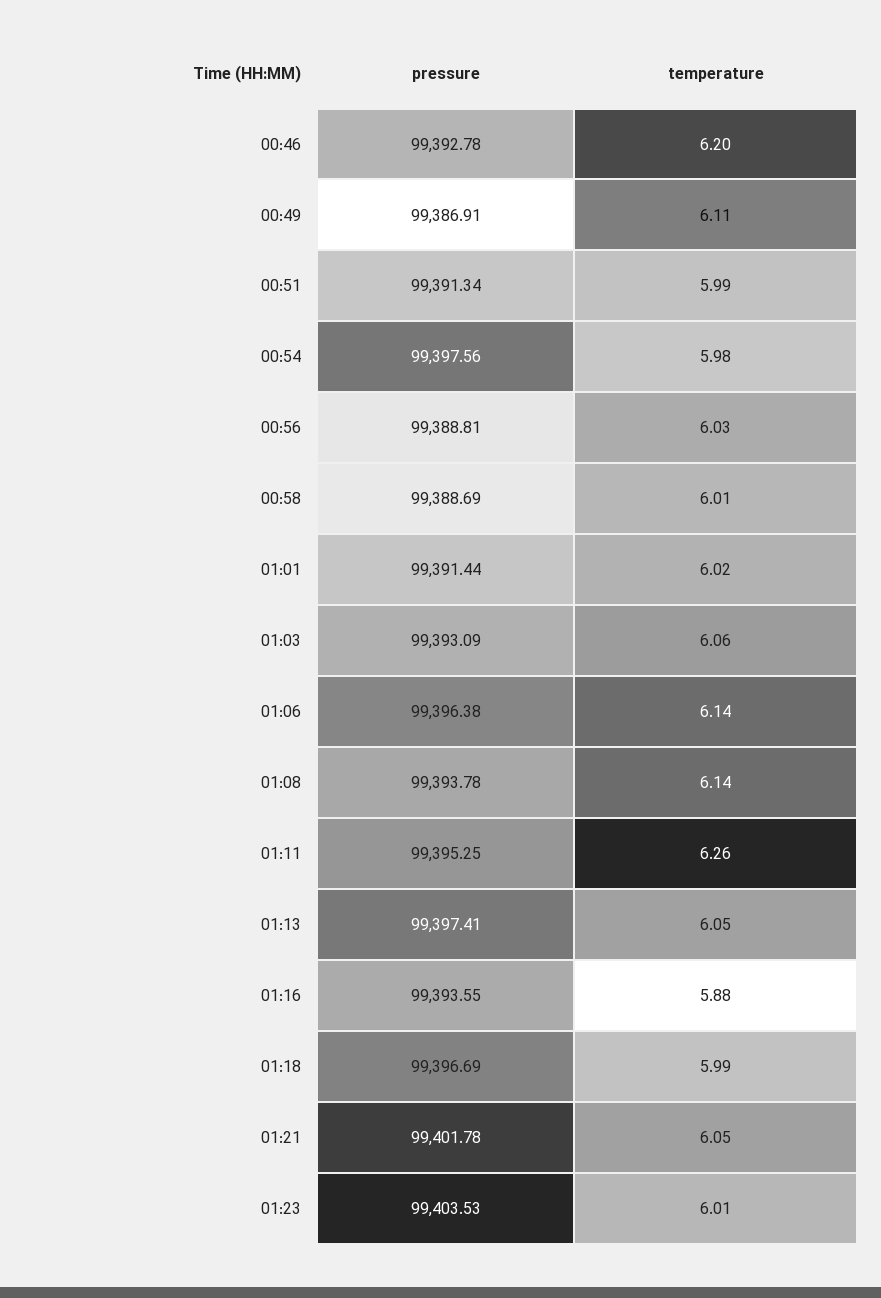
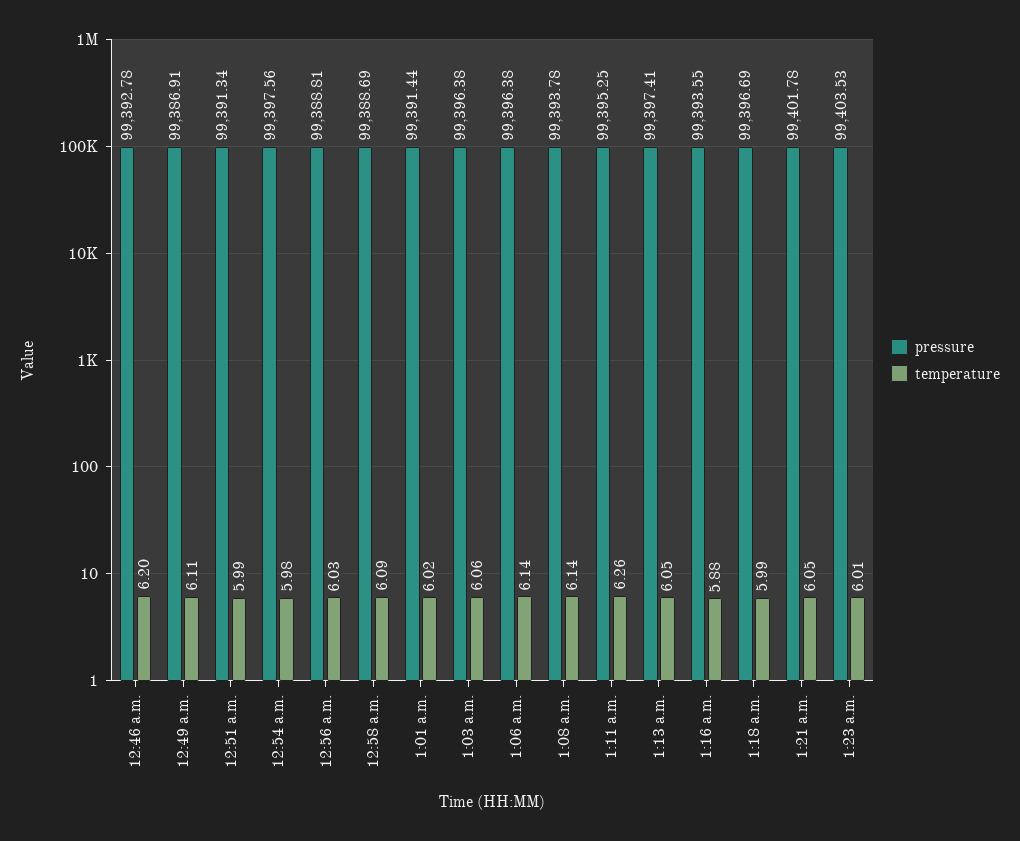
temperature, 00:58: 6.01 -> 6.09
pressure, 01:03: 99393.09 -> 99396.38

